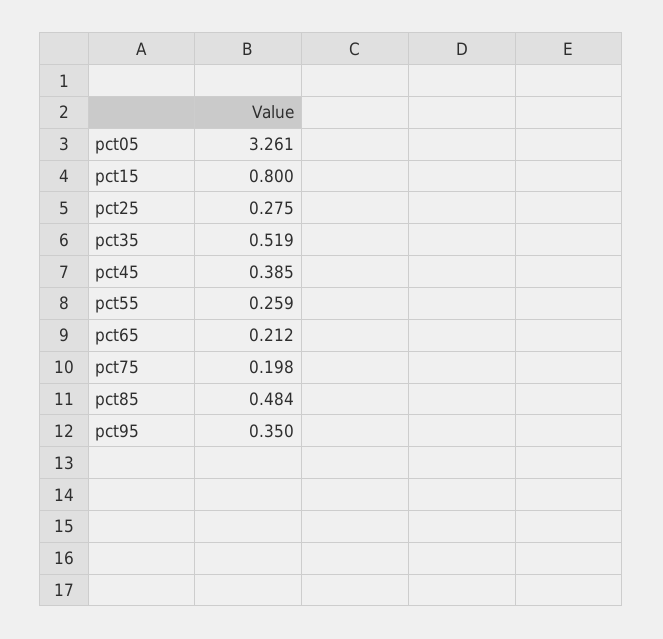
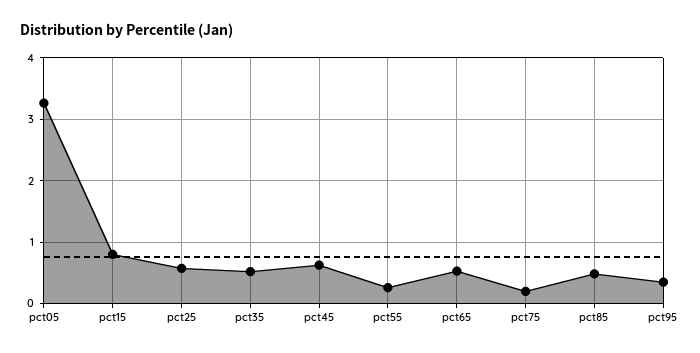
pct25: 0.275 -> 0.6
pct45: 0.385 -> 0.6
pct65: 0.212 -> 0.5

